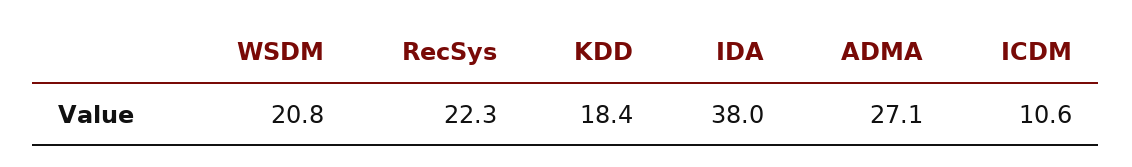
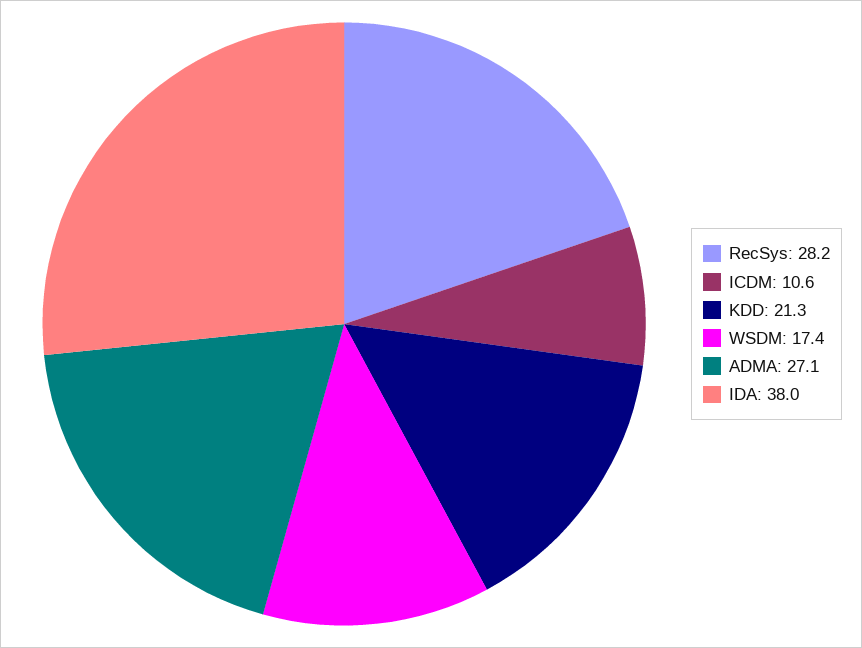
WSDM: 20.8 -> 17.4
RecSys: 22.3 -> 28.2
KDD: 18.4 -> 21.3

